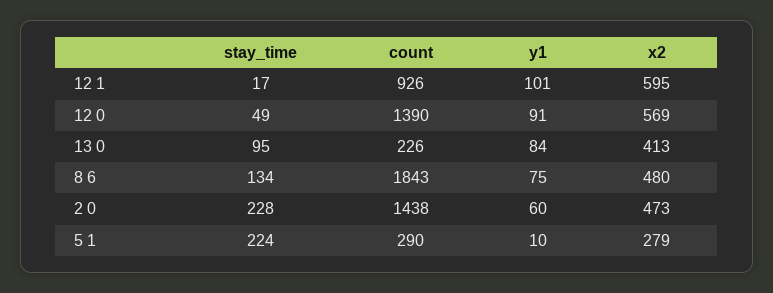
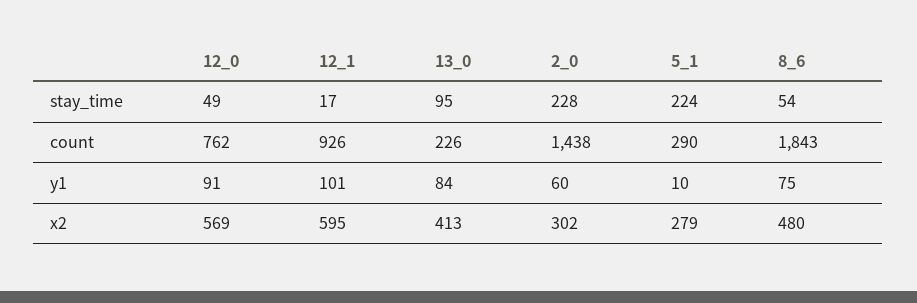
count, 12 0: 1390 -> 762
stay_time, 8 6: 134 -> 54
x2, 2 0: 473 -> 302

